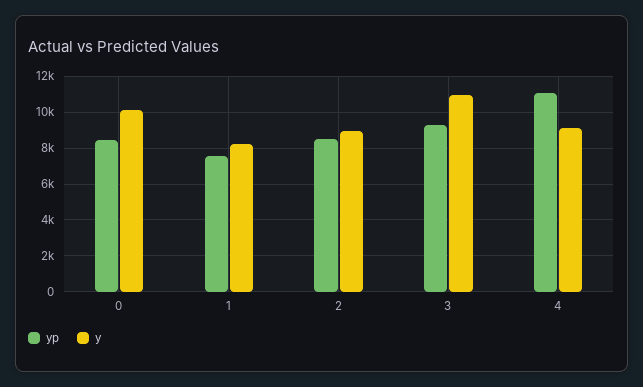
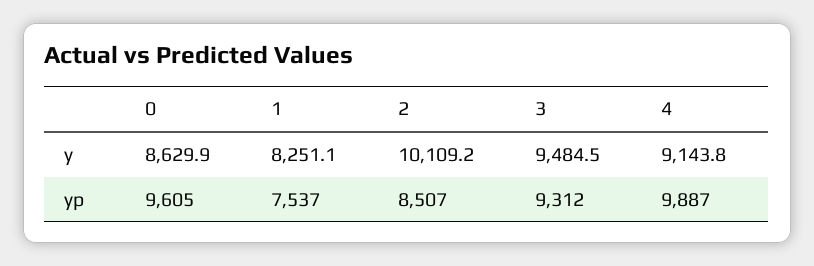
yp, 0: 8500 -> 9605
y, 0: 10000 -> 8629.9
y, 2: 9000 -> 10109.2
y, 3: 11000 -> 9484.5
yp, 4: 11000 -> 9887

